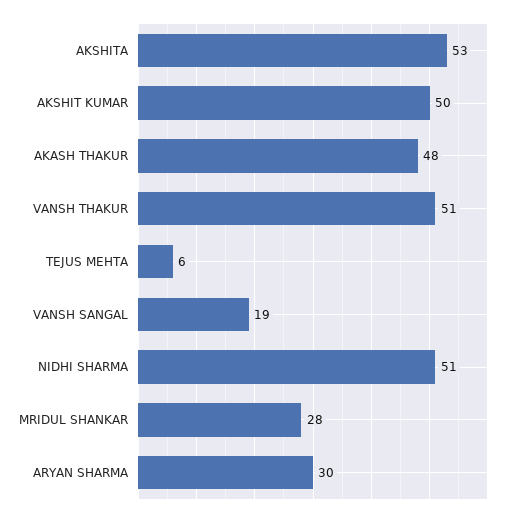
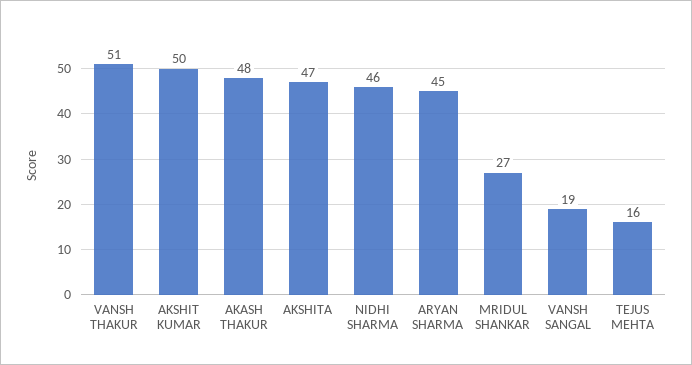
AKSHITA: 53 -> 47
TEJUS MEHTA: 6 -> 16
NIDHI SHARMA: 51 -> 46
MRIDUL SHANKAR: 28 -> 27
ARYAN SHARMA: 30 -> 45

